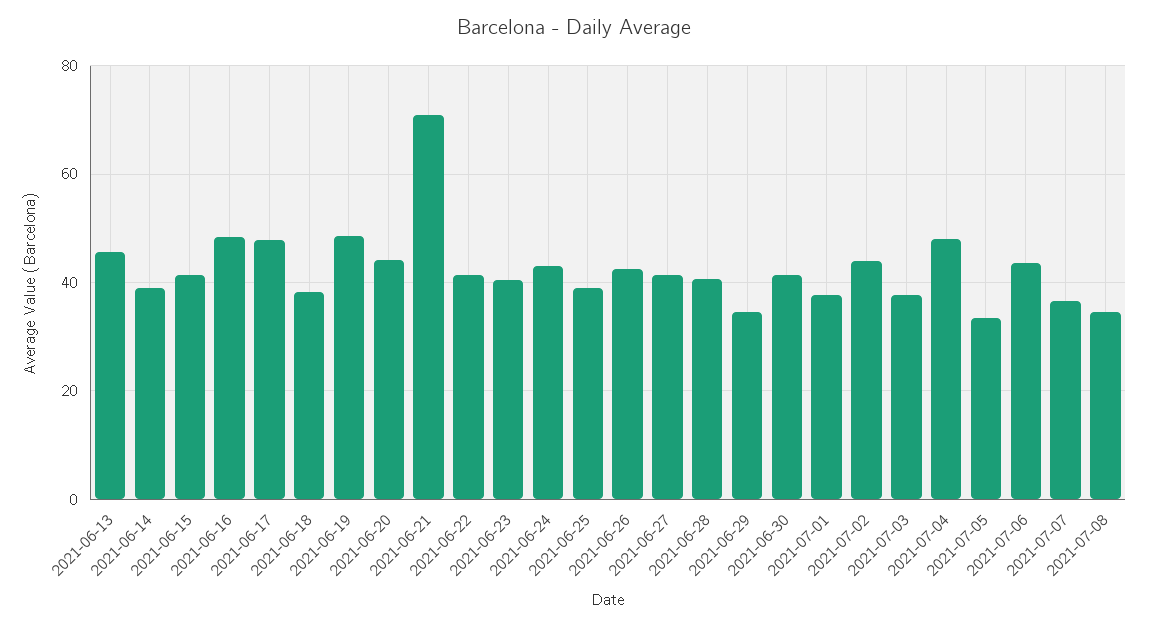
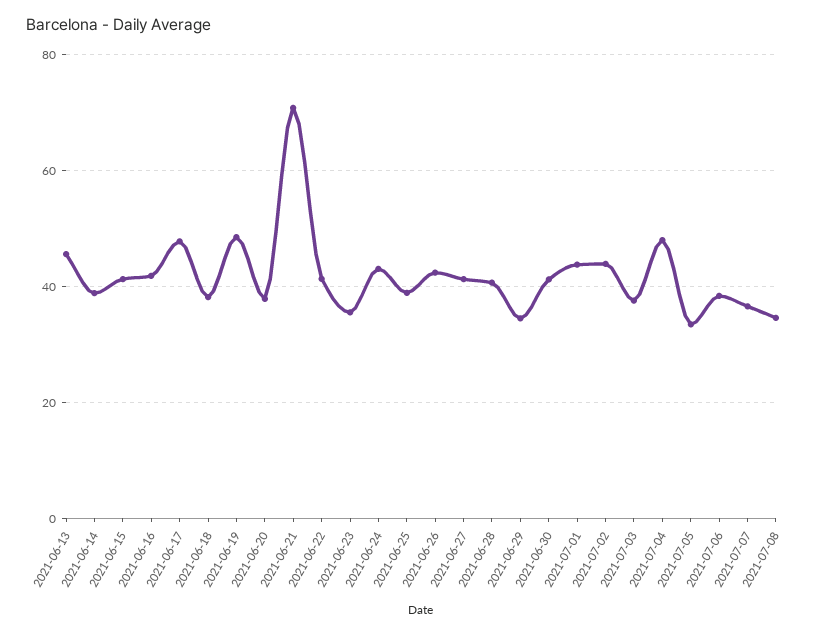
2021-06-16: 48 -> 42
2021-06-20: 44 -> 38
2021-06-23: 40 -> 36
2021-07-01: 38 -> 44
2021-07-06: 44 -> 38

